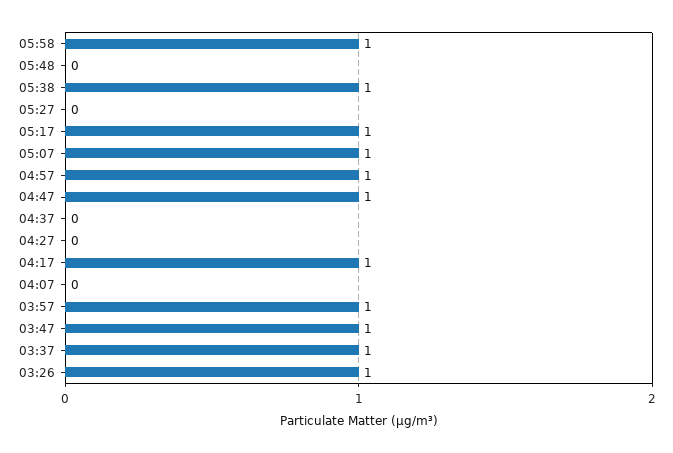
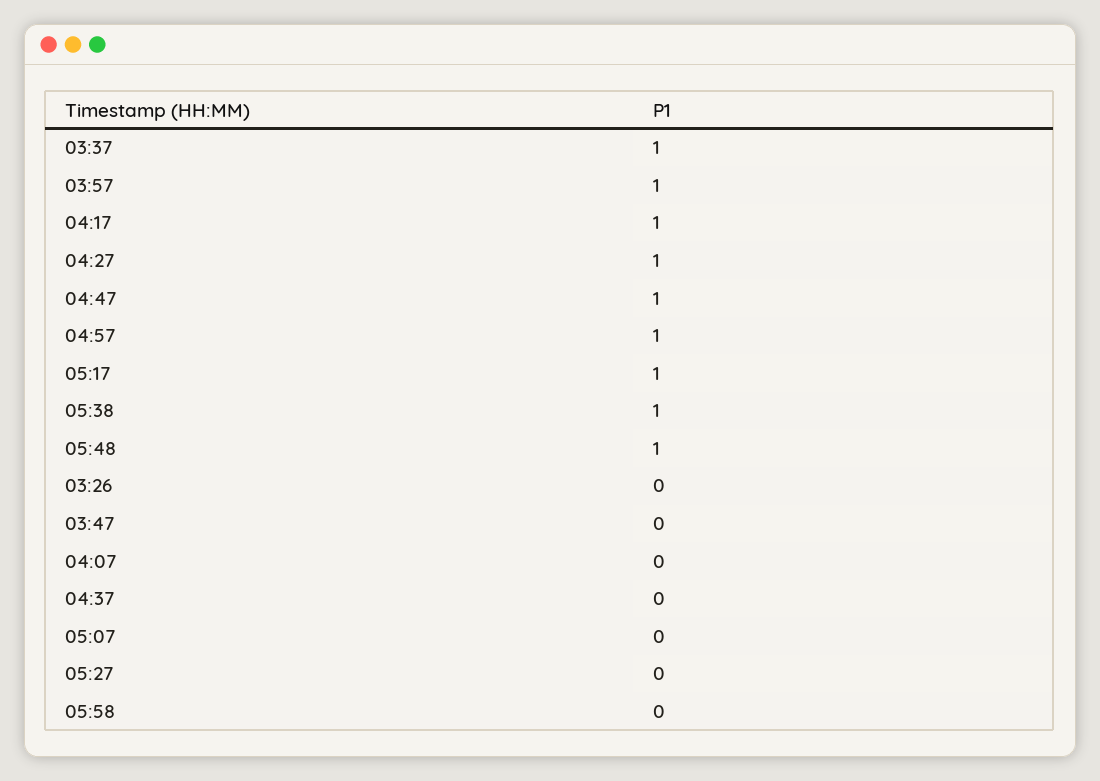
05:58: 1 -> 0
05:48: 0 -> 1
05:07: 1 -> 0
04:27: 0 -> 1
03:47: 1 -> 0
03:26: 1 -> 0

